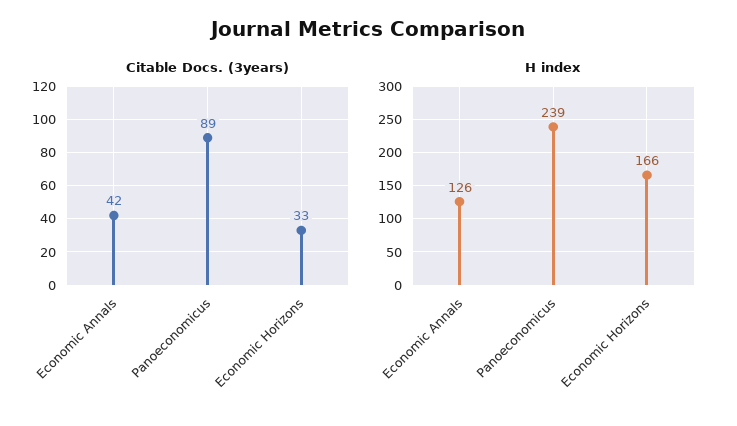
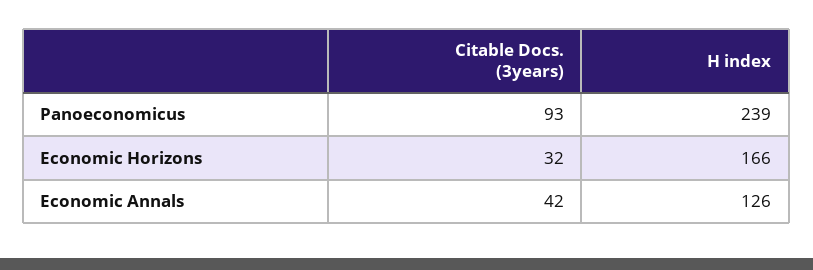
Citable Docs. (3years), Panoeconomicus: 89 -> 93
Citable Docs. (3years), Economic Horizons: 33 -> 32

